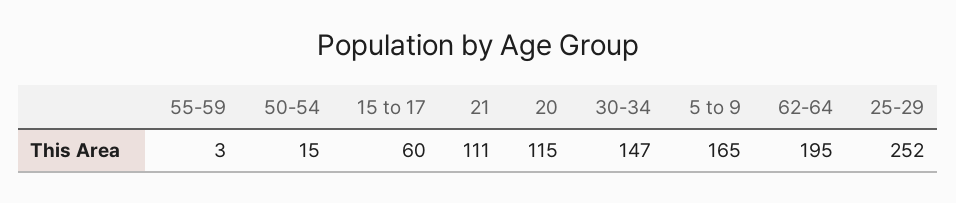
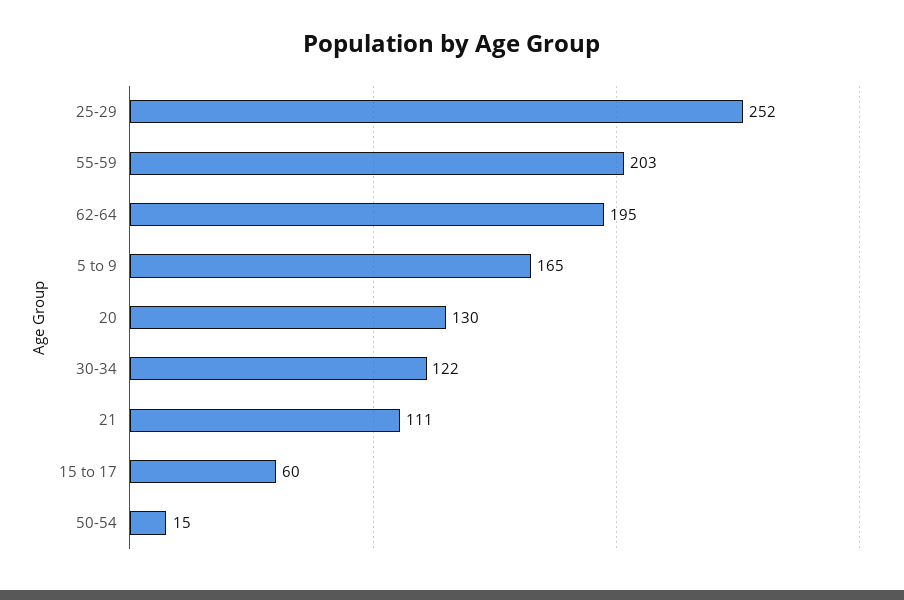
55-59: 3 -> 203
20: 115 -> 130
30-34: 147 -> 122

